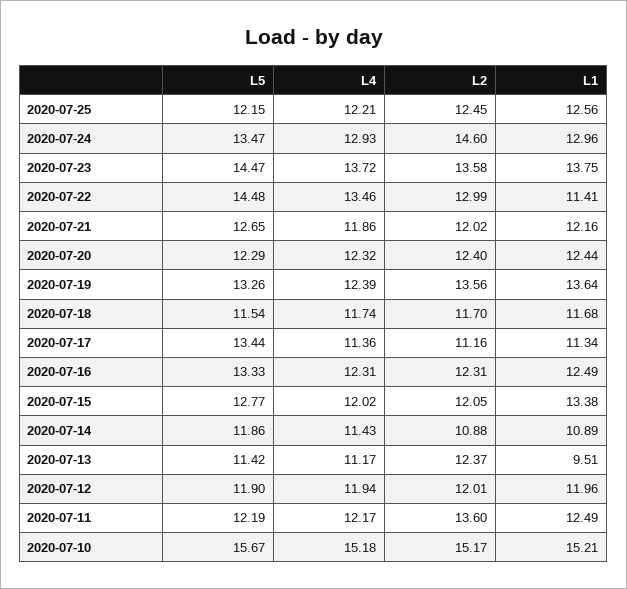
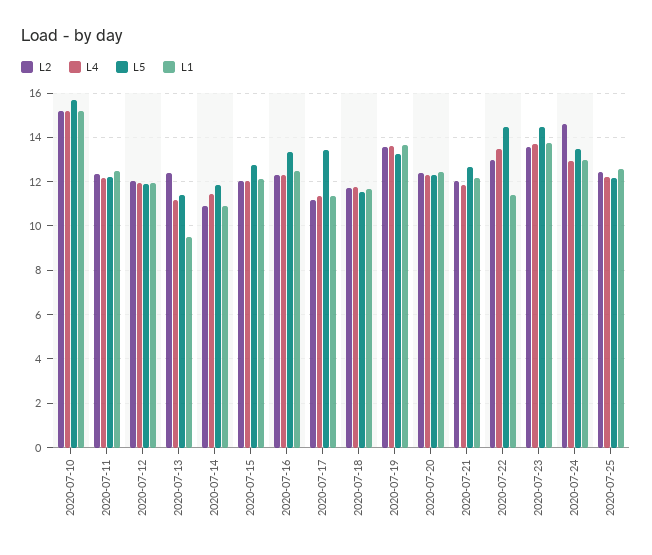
L4, 2020-07-19: 12.39 -> 13.5
L1, 2020-07-15: 13.38 -> 12
L2, 2020-07-11: 13.6 -> 12.5

